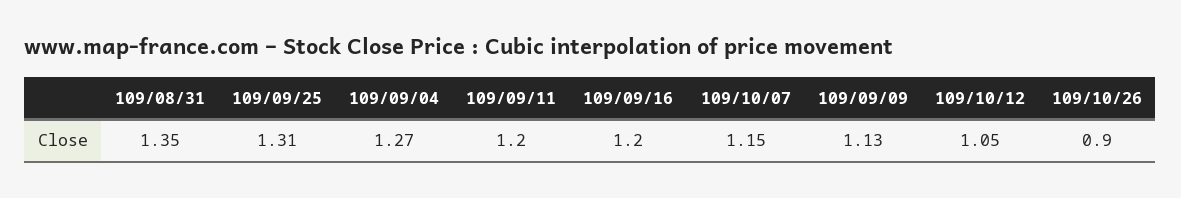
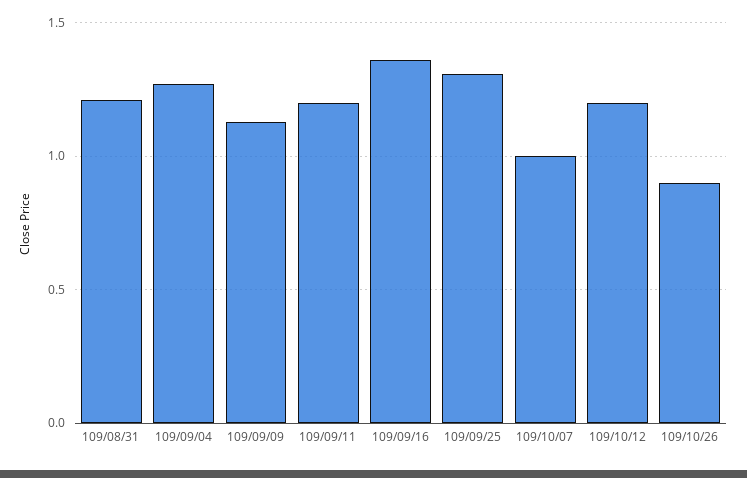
109/08/31: 1.35 -> 1.2
109/09/16: 1.2 -> 1.35
109/10/07: 1.15 -> 1
109/10/12: 1.05 -> 1.2

